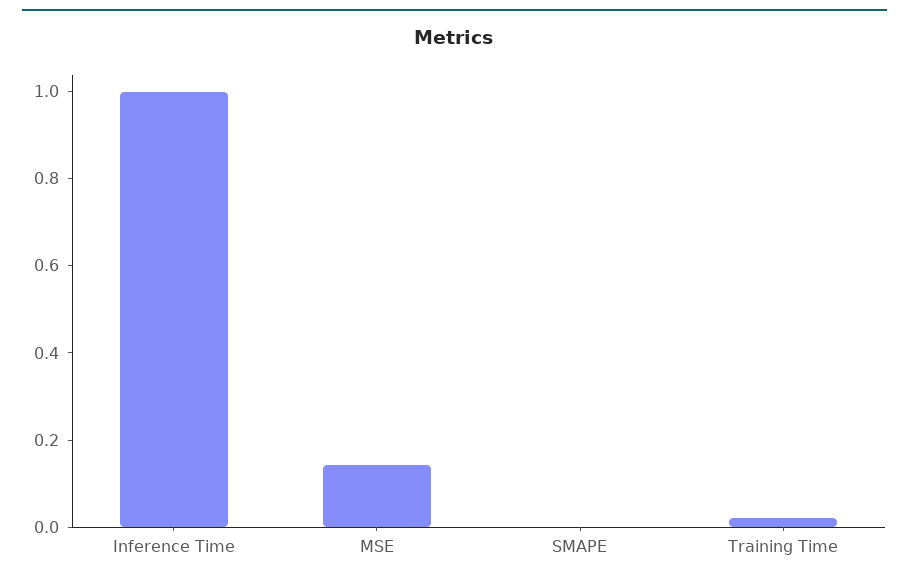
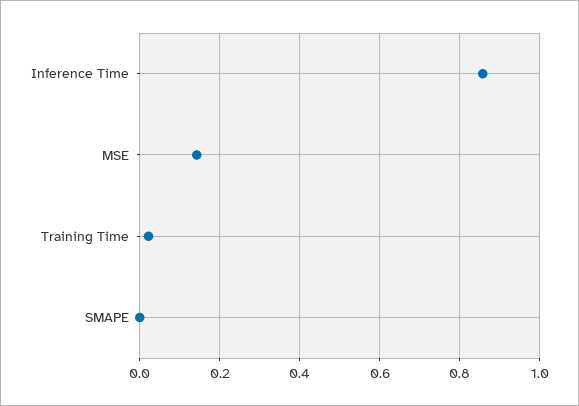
Inference Time: 1 -> 0.86

